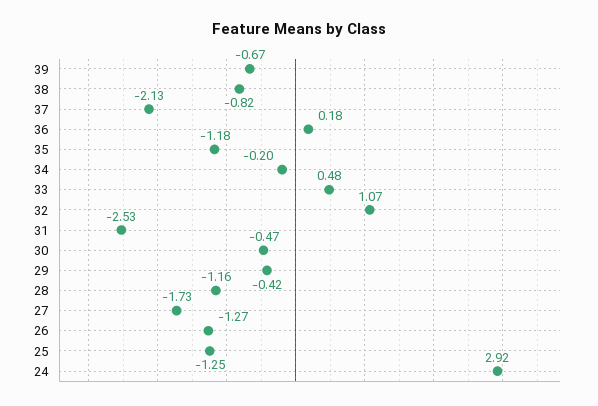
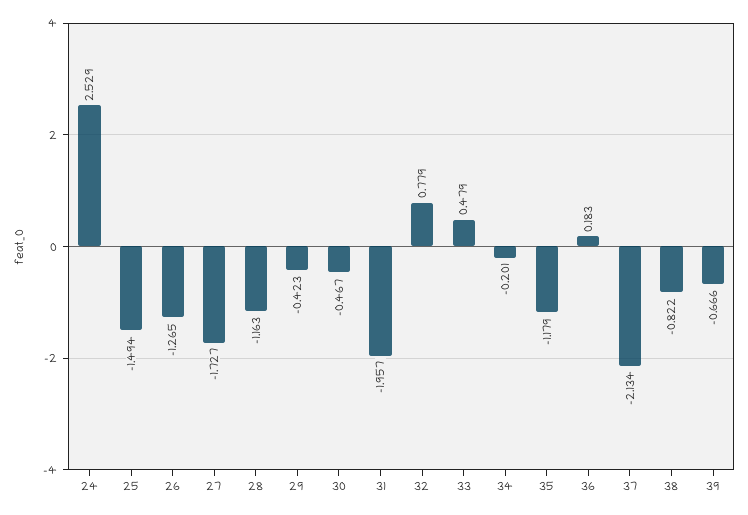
32: 1.07 -> 0.779
31: -2.53 -> -1.957
25: -1.25 -> -1.494
24: 2.92 -> 2.529

